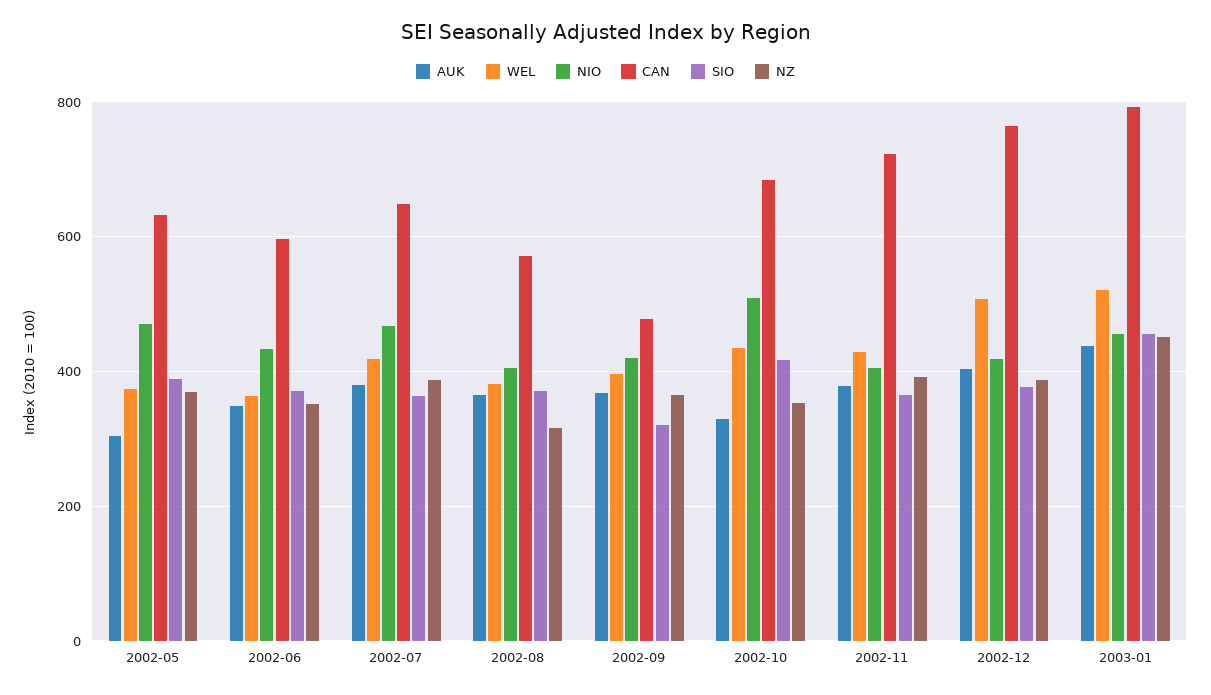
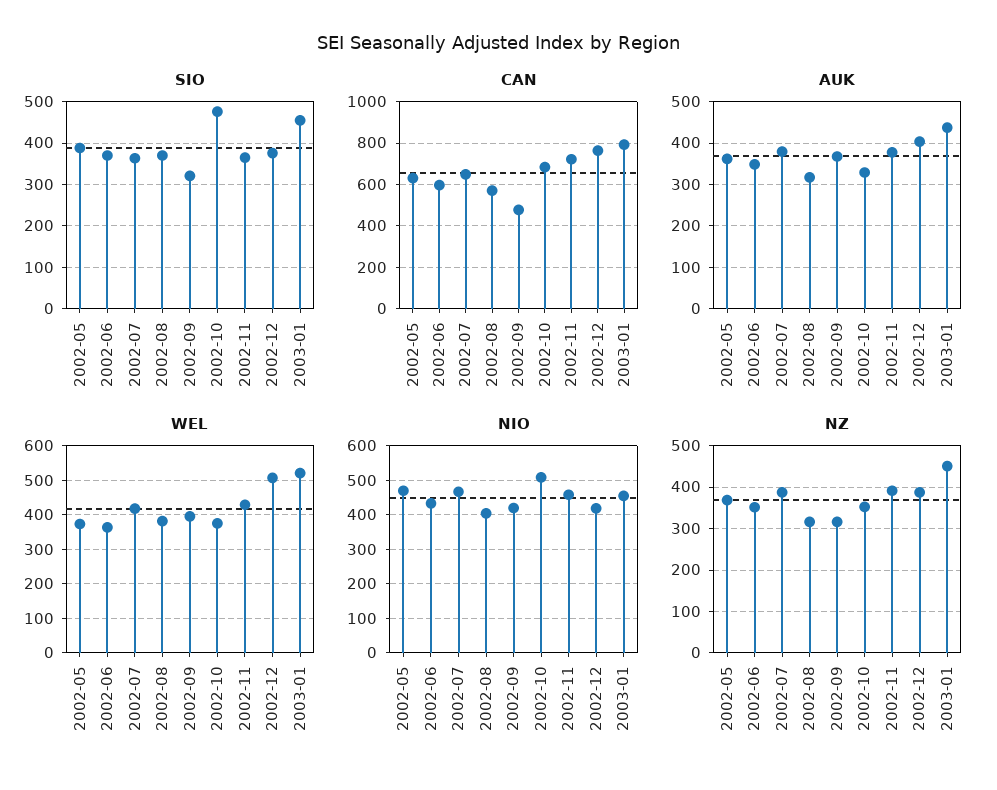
AUK, 2002-05: 300 -> 360
AUK, 2002-08: 360 -> 320
NZ, 2002-09: 360 -> 320
WEL, 2002-10: 440 -> 380
SIO, 2002-10: 420 -> 480
NIO, 2002-11: 400 -> 460

